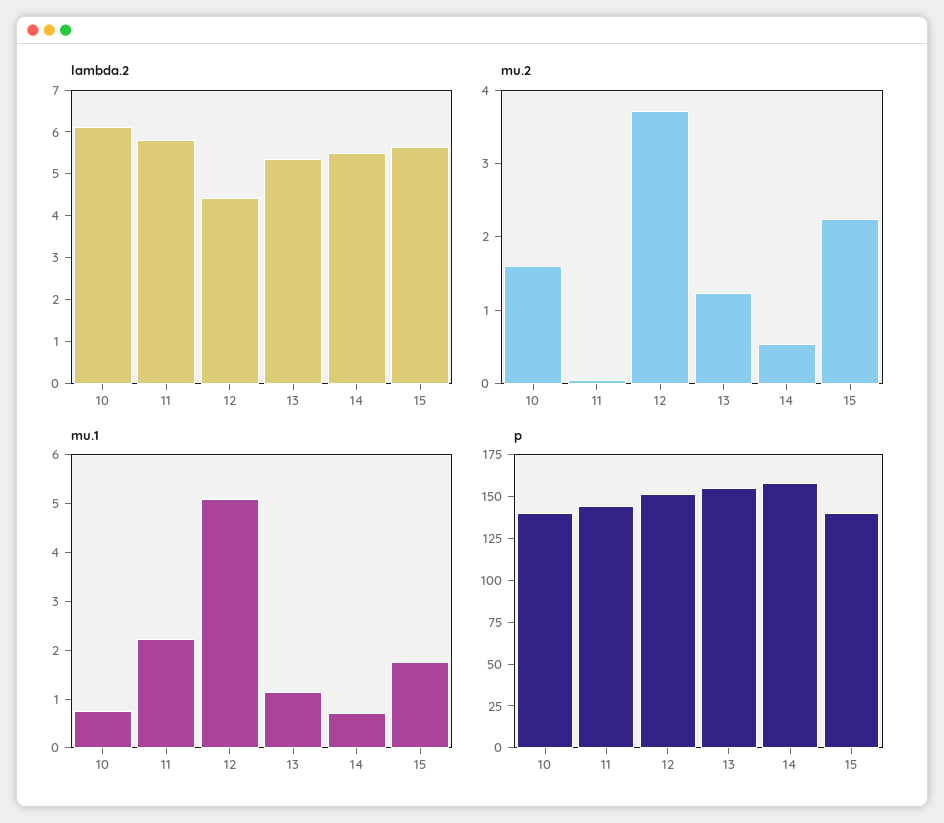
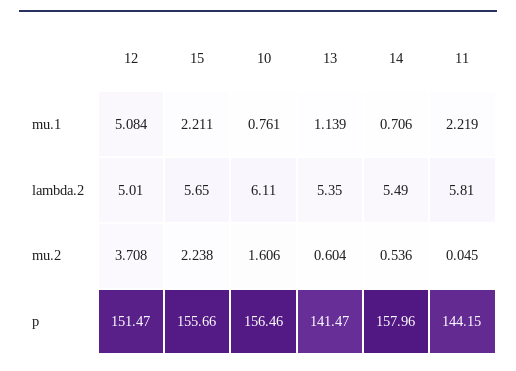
lambda.2, 12: 4.4 -> 5.01
mu.2, 13: 1.2 -> 0.604
mu.1, 15: 1.8 -> 2.211
p, 10: 140 -> 156.46
p, 13: 155 -> 141.47
p, 15: 140 -> 155.66

